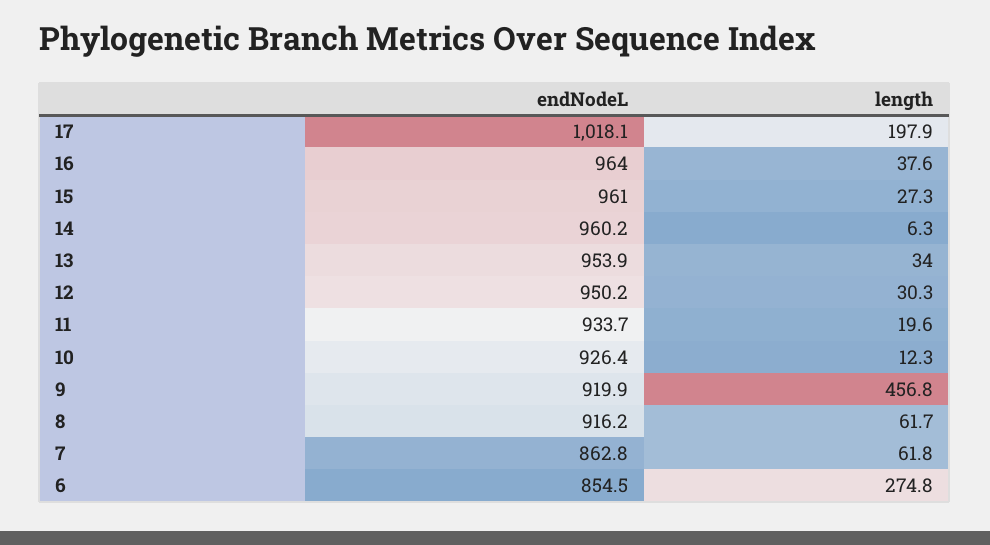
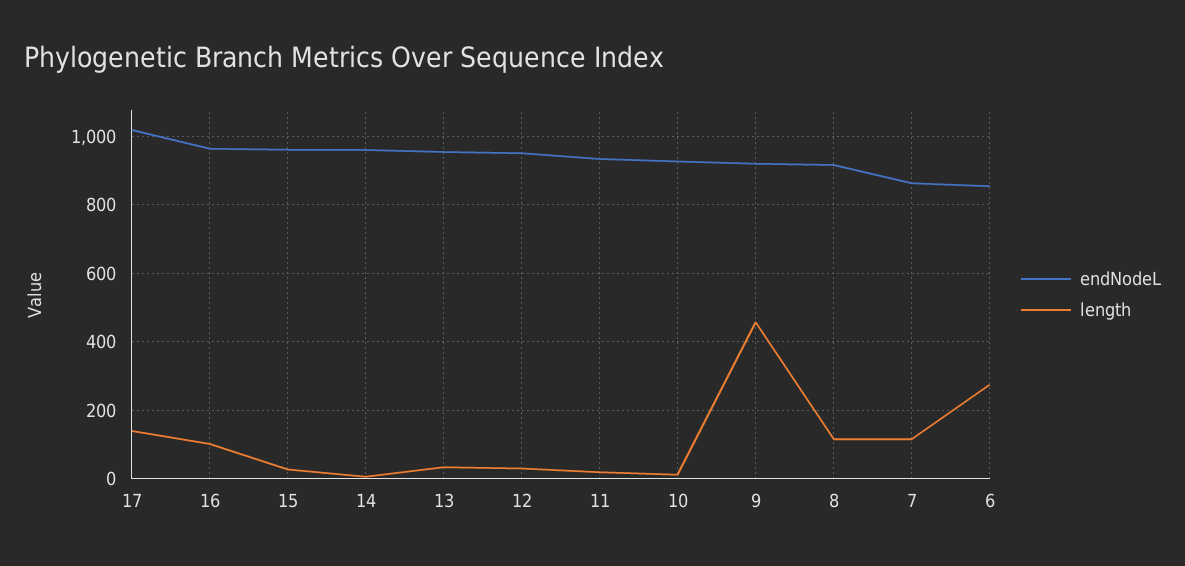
length, 17: 197.9 -> 140
length, 16: 37.6 -> 100
length, 8: 61.7 -> 120
length, 7: 61.8 -> 120

